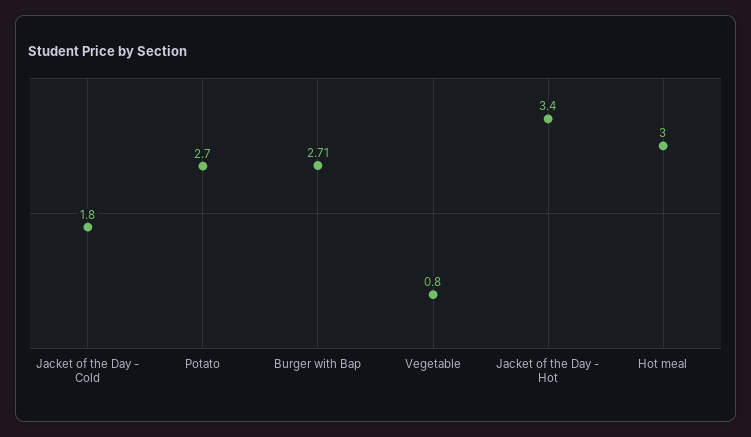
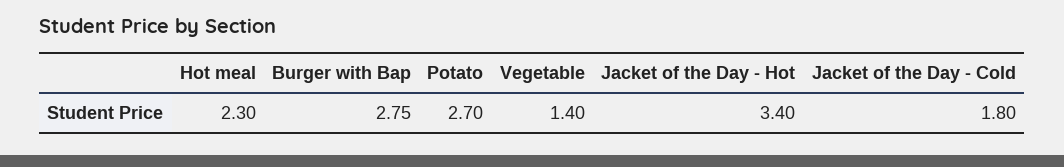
Burger with Bap: 2.71 -> 2.75
Vegetable: 0.8 -> 1.4
Hot meal: 3 -> 2.3

